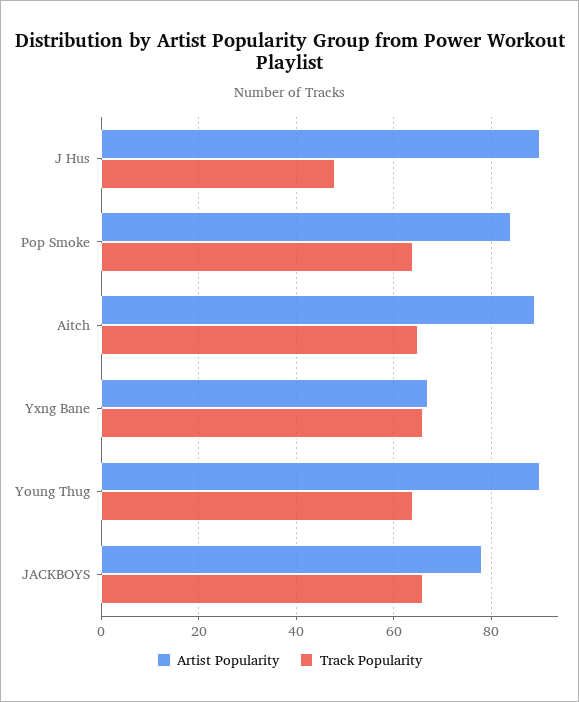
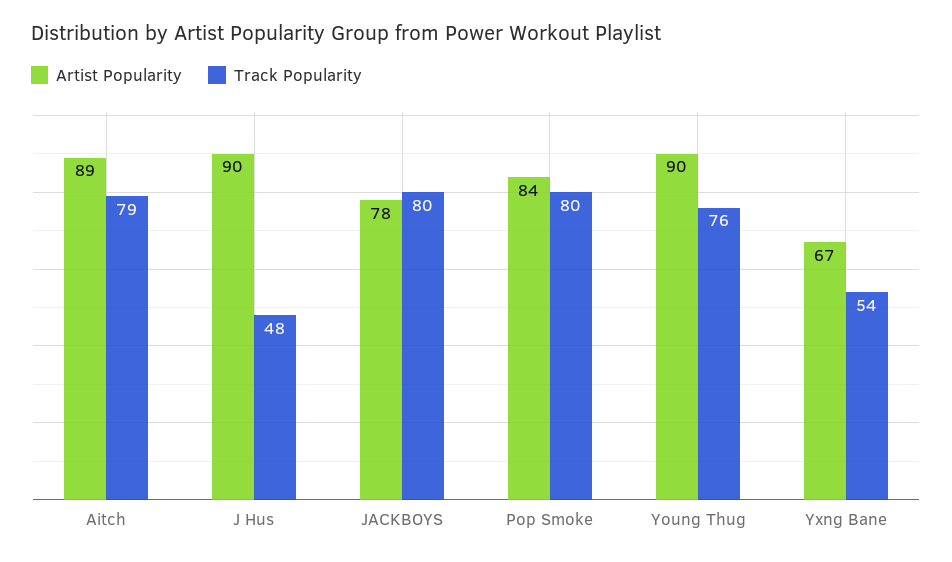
Track Popularity, Pop Smoke: 65 -> 80
Track Popularity, Aitch: 65 -> 79
Track Popularity, Yxng Bane: 65 -> 54
Track Popularity, Young Thug: 65 -> 76
Track Popularity, JACKBOYS: 65 -> 80

